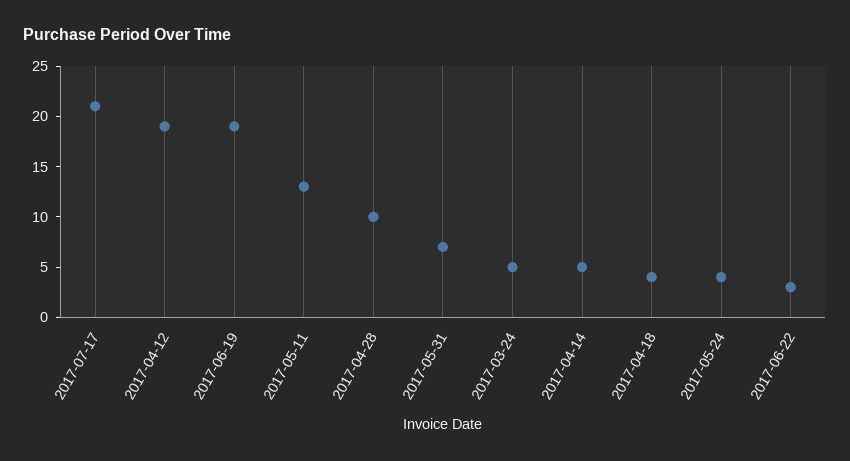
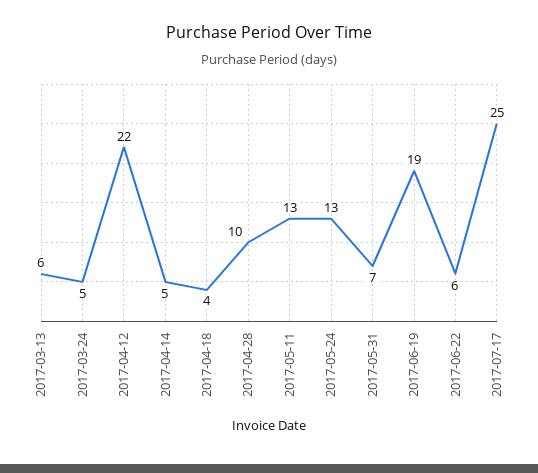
2017-07-17: 21 -> 25
2017-04-12: 19 -> 22
2017-05-24: 4 -> 13
2017-06-22: 3 -> 6
2017-03-13: none -> 6

